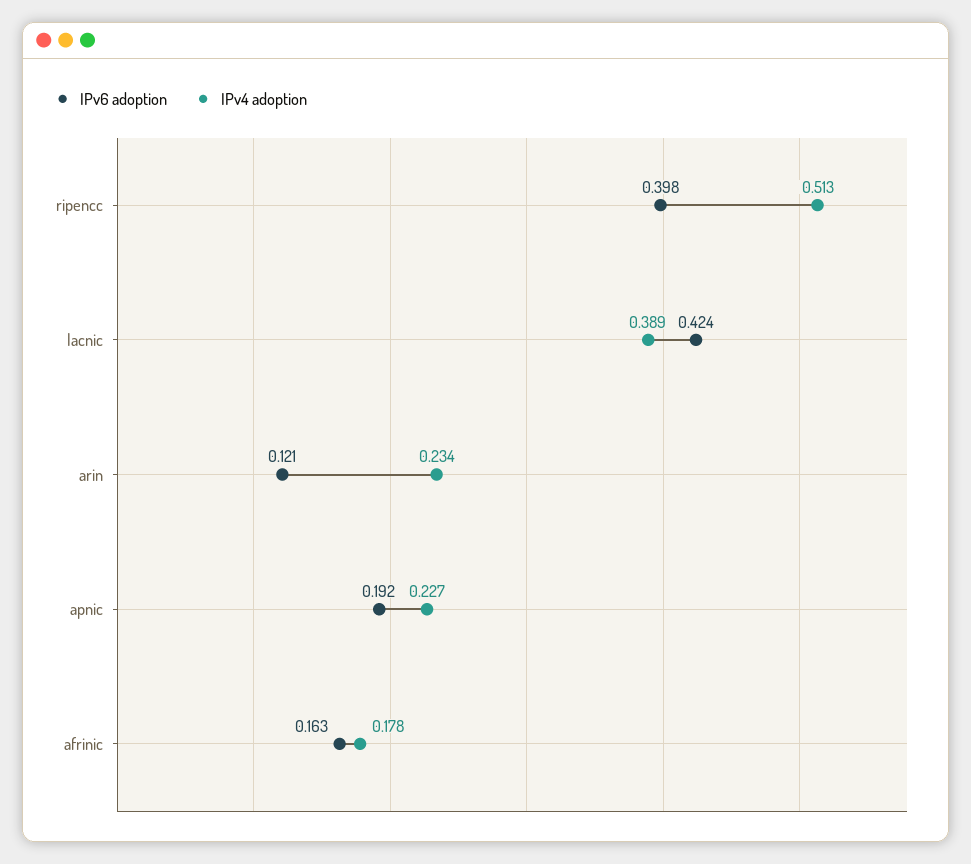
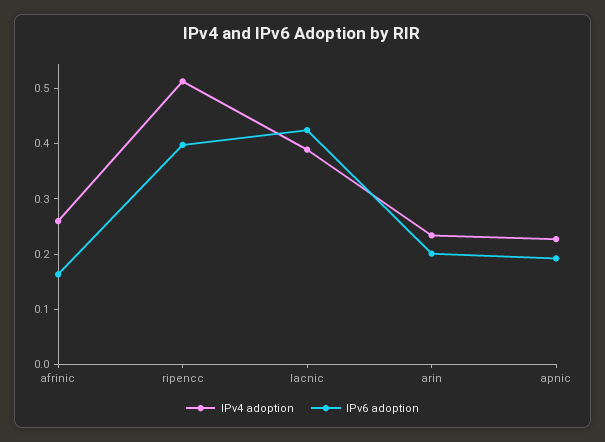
IPv6 adoption, arin: 0.121 -> 0.2
IPv4 adoption, afrinic: 0.178 -> 0.26

